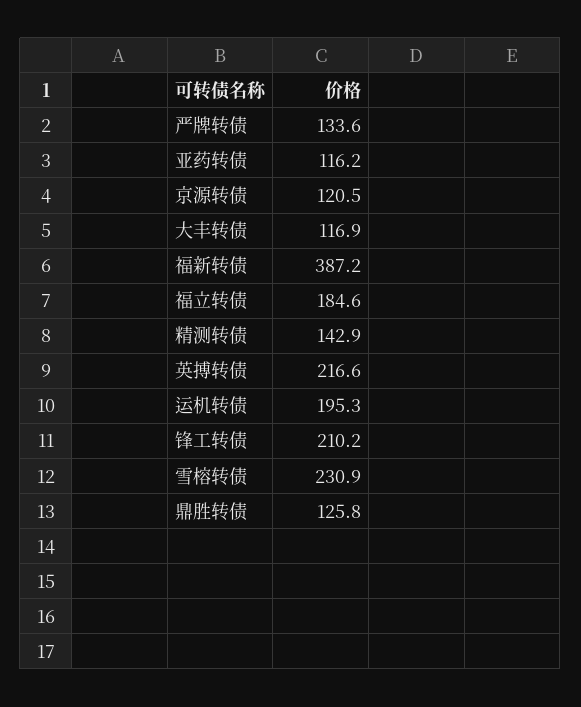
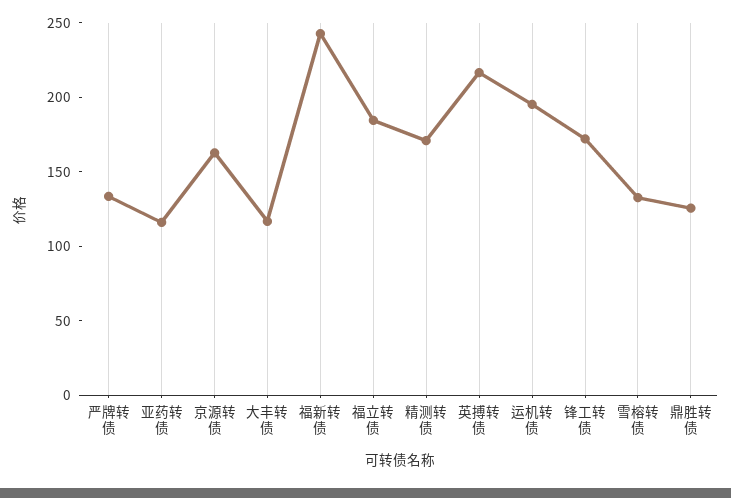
京源转债: 120.5 -> 160
福新转债: 387.2 -> 240
精测转债: 142.9 -> 170
锋工转债: 210.2 -> 170
雪榕转债: 230.9 -> 130

